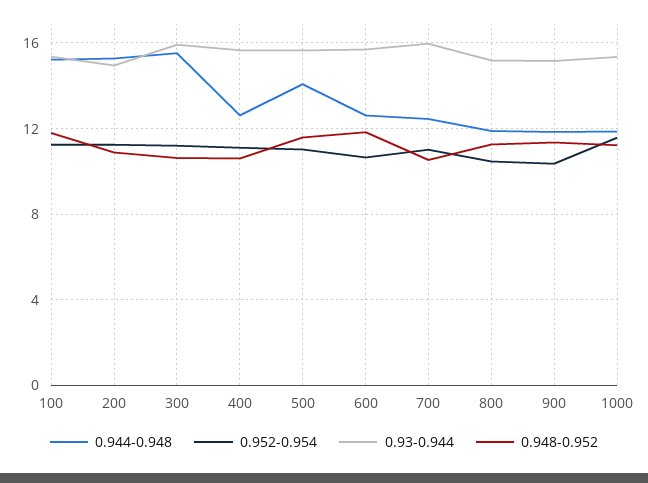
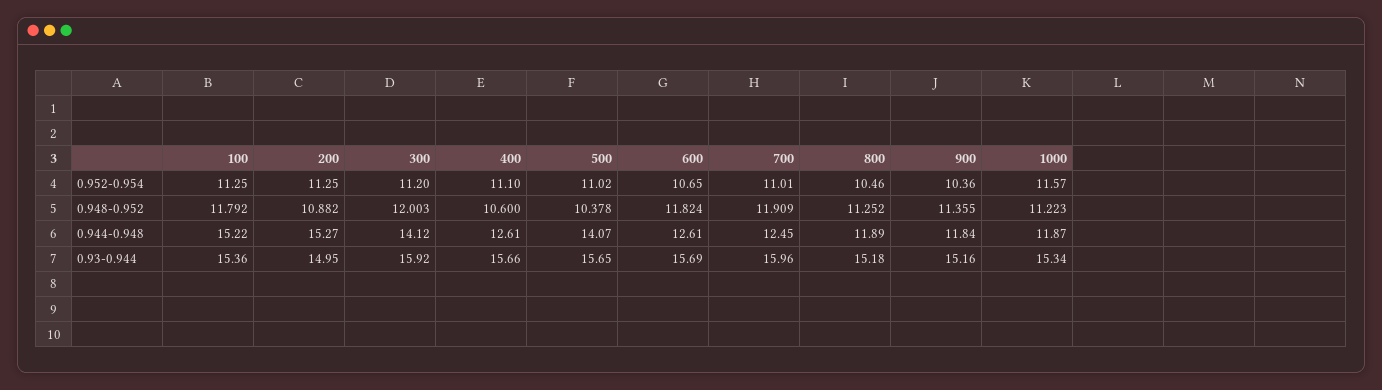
0.944-0.948, 300: 15.5 -> 14.12
0.948-0.952, 300: 10.5 -> 12.003
0.948-0.952, 500: 11.5 -> 10.378
0.948-0.952, 700: 10.5 -> 11.909

